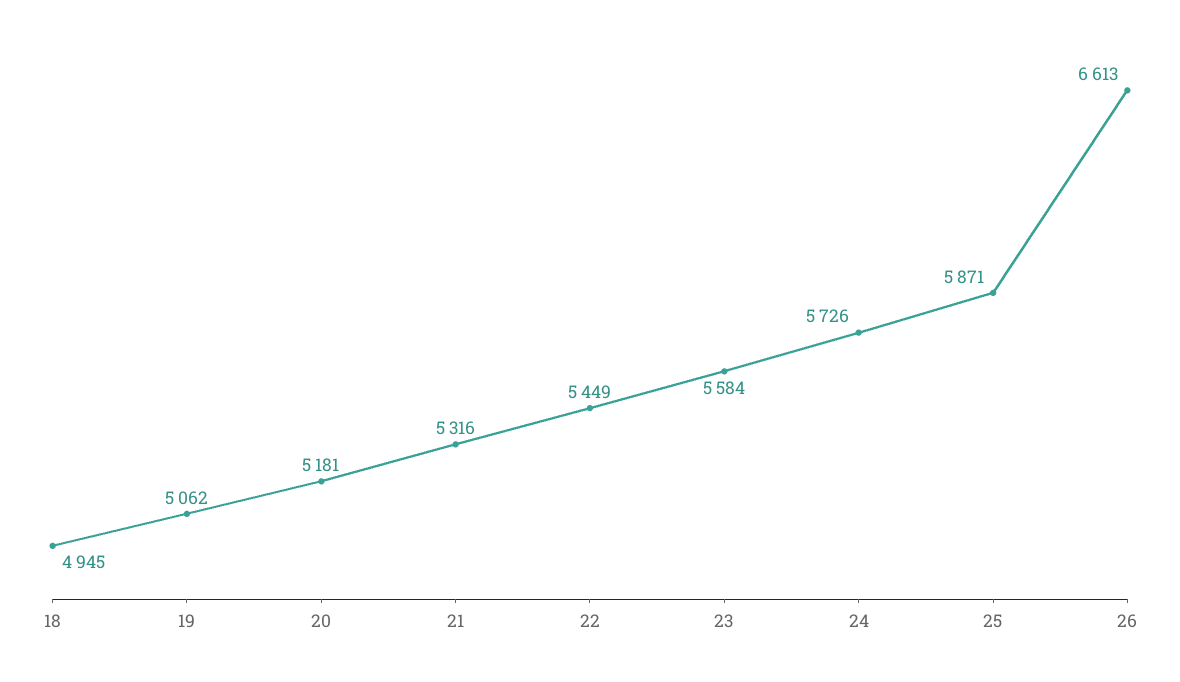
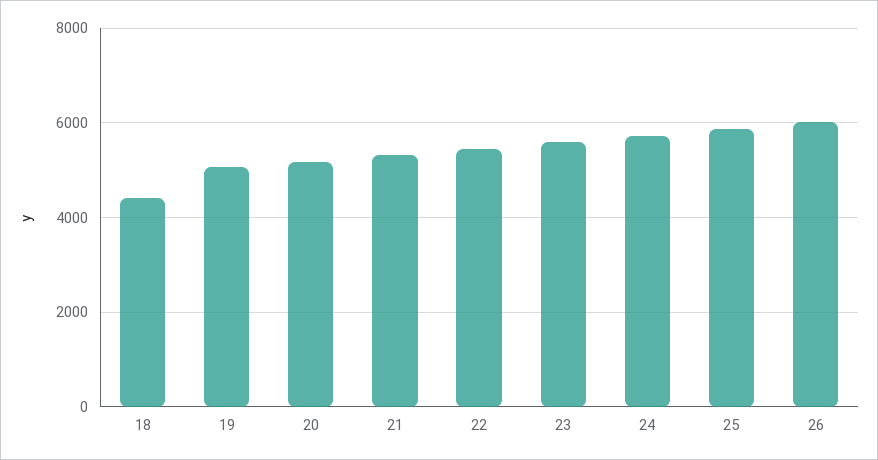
18: 4945 -> 4400
26: 6613 -> 6000

